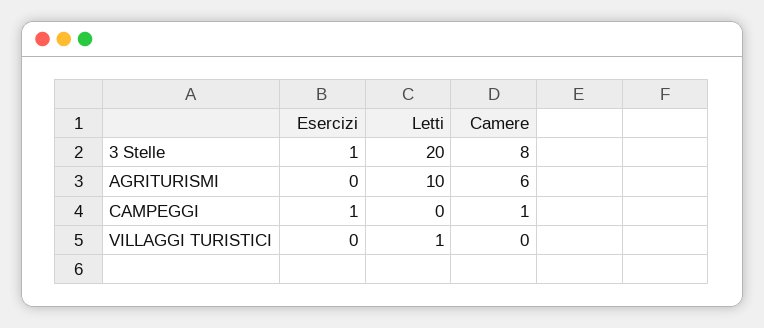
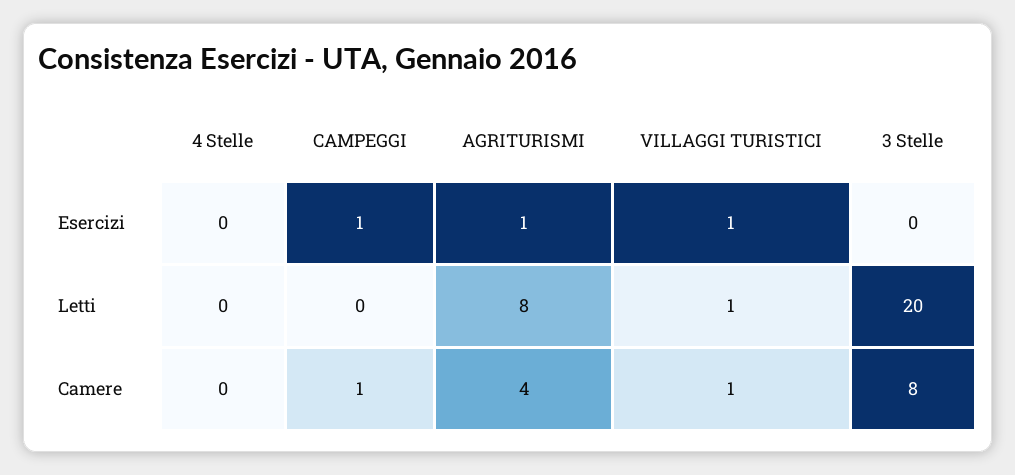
Esercizi, 3 Stelle: 1 -> 0
Esercizi, AGRITURISMI: 0 -> 1
Letti, AGRITURISMI: 10 -> 8
Camere, AGRITURISMI: 6 -> 4
Esercizi, VILLAGGI TURISTICI: 0 -> 1
Camere, VILLAGGI TURISTICI: 0 -> 1
Esercizi, 4 Stelle: none -> 0
Letti, 4 Stelle: none -> 0
Camere, 4 Stelle: none -> 0

